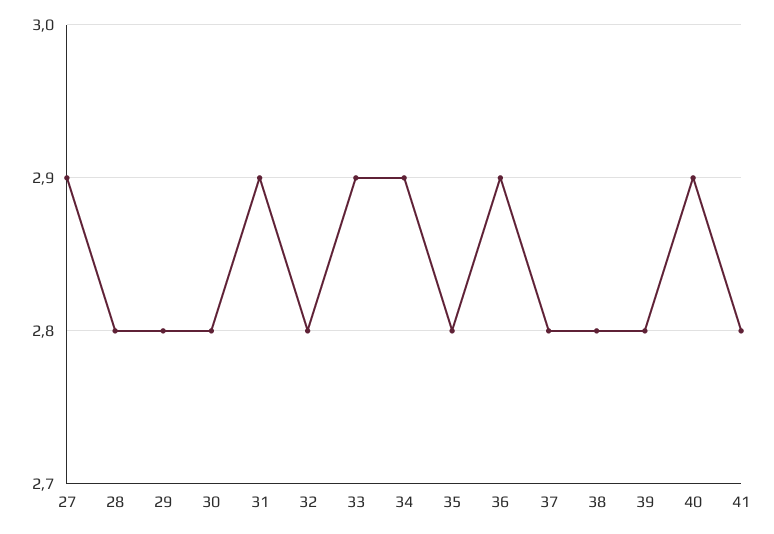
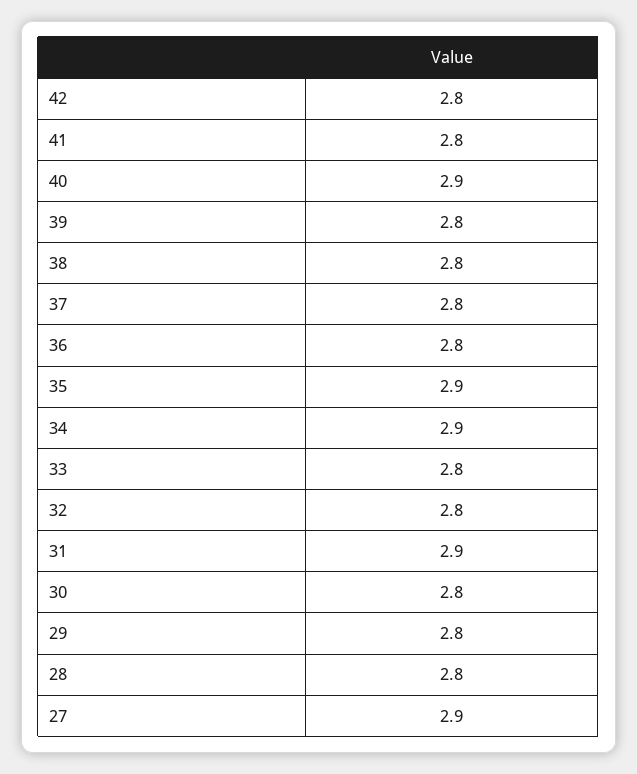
33: 2.9 -> 2.8
35: 2.8 -> 2.9
36: 2.9 -> 2.8
42: none -> 2.8

